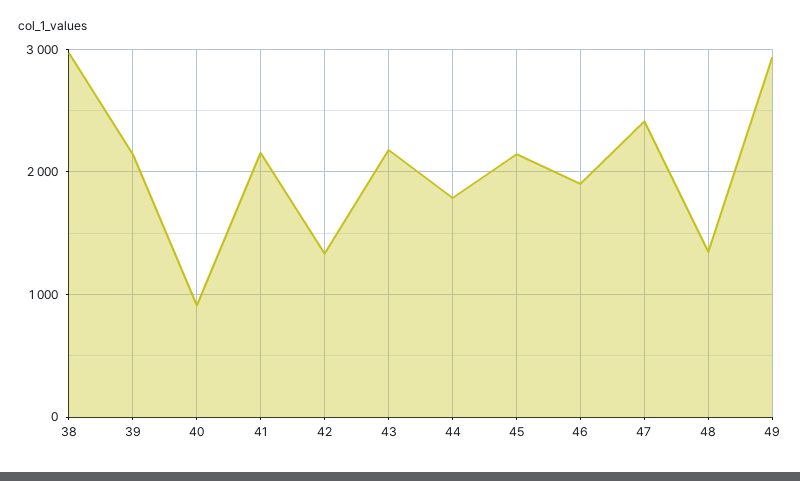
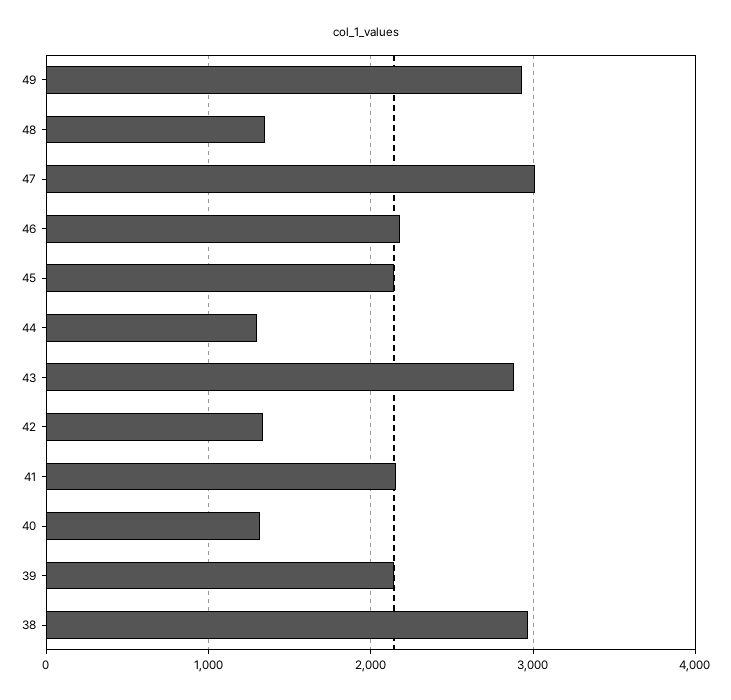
40: 900 -> 1300
43: 2200 -> 2900
44: 1800 -> 1300
46: 1900 -> 2200
47: 2400 -> 3000

